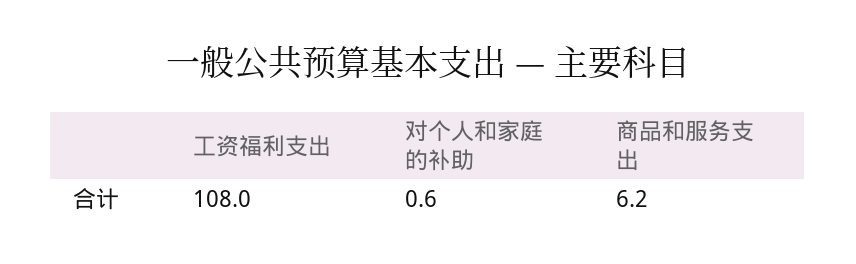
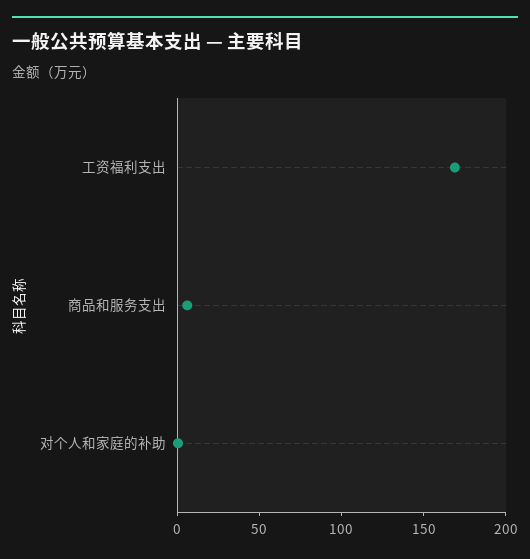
工资福利支出: 108 -> 170

